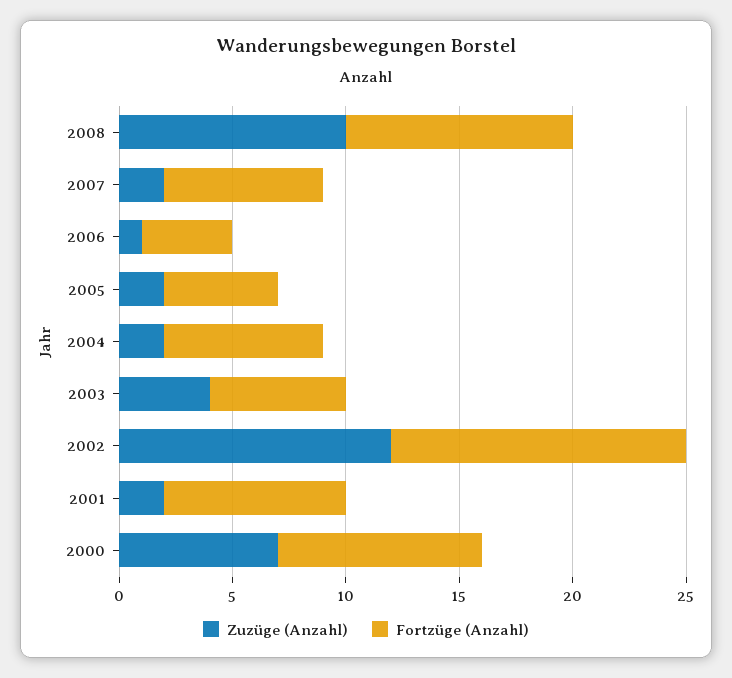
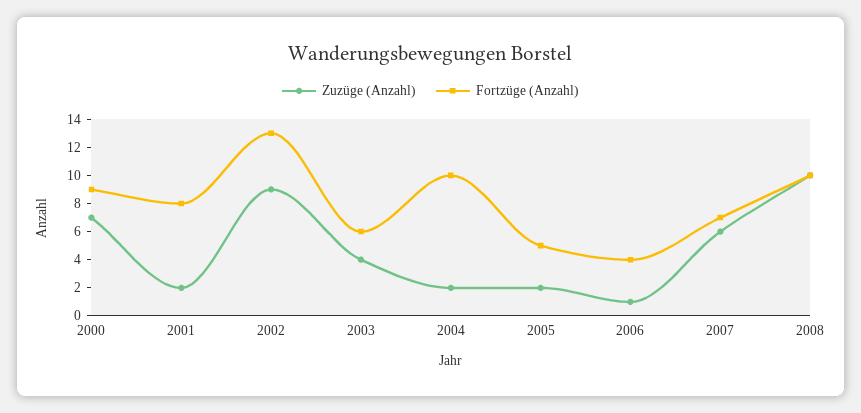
Zuzüge (Anzahl), 2007: 2 -> 6
Fortzüge (Anzahl), 2004: 7 -> 10
Zuzüge (Anzahl), 2002: 12 -> 9

